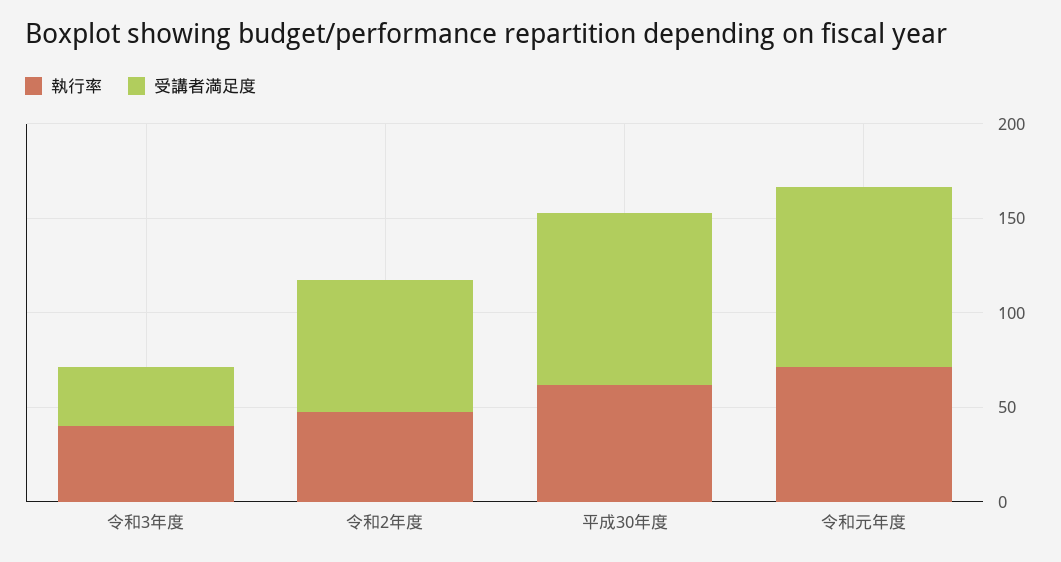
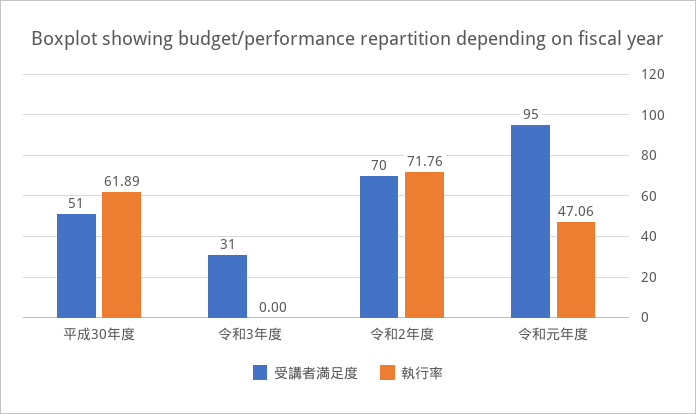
執行率, 令和3年度: 40 -> 0
執行率, 令和2年度: 50 -> 71.76
受講者満足度, 平成30年度: 90 -> 51
執行率, 令和元年度: 70 -> 47.06

